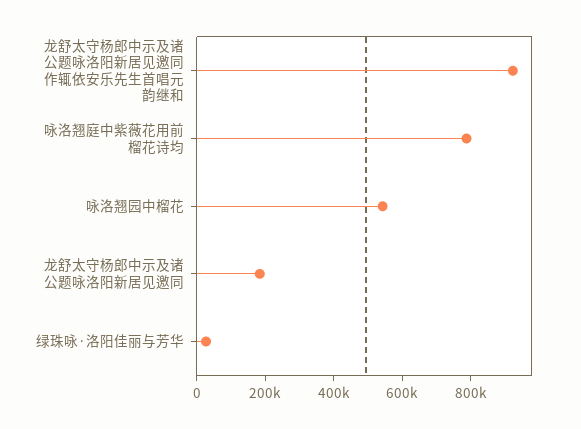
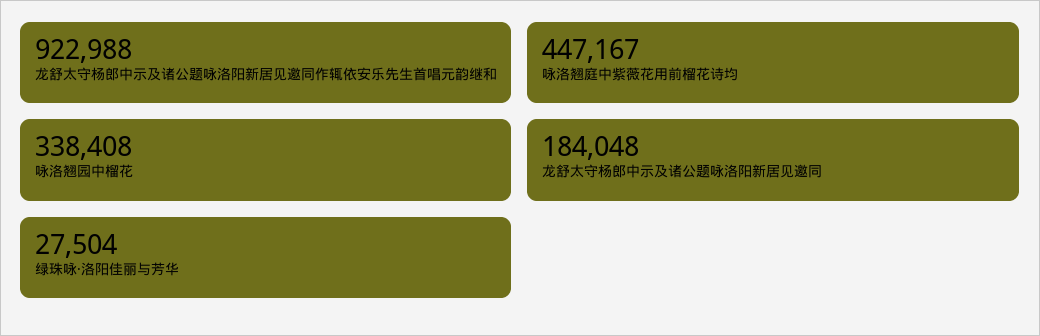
咏洛翘庭中紫薇花用前榴花诗均: 800000 -> 447167
咏洛翘园中榴花: 550000 -> 338408

